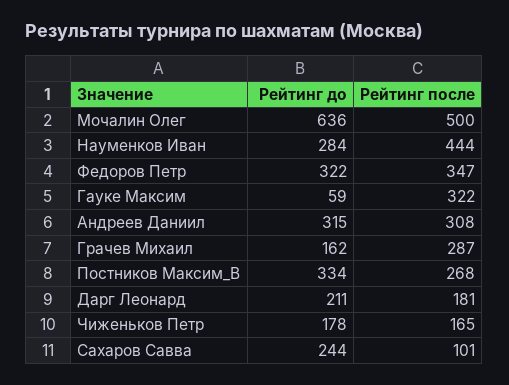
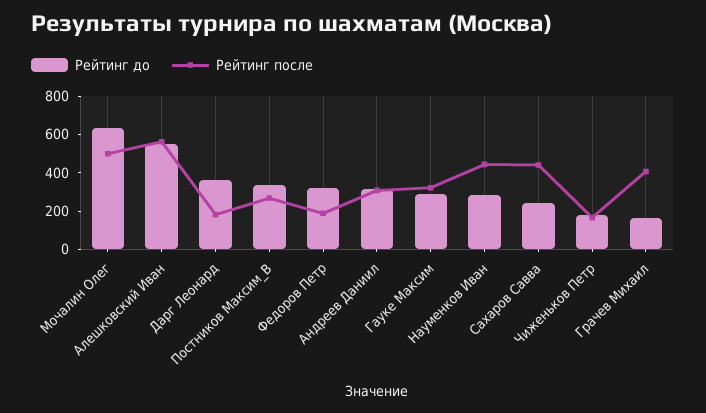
Рейтинг после, Федоров Петр: 347 -> 200
Рейтинг до, Гауке Максим: 59 -> 300
Рейтинг после, Грачев Михаил: 287 -> 400
Рейтинг до, Дарг Леонард: 211 -> 350
Рейтинг после, Сахаров Савва: 101 -> 450
Рейтинг до, Алешковский Иван: none -> 550
Рейтинг после, Алешковский Иван: none -> 550

